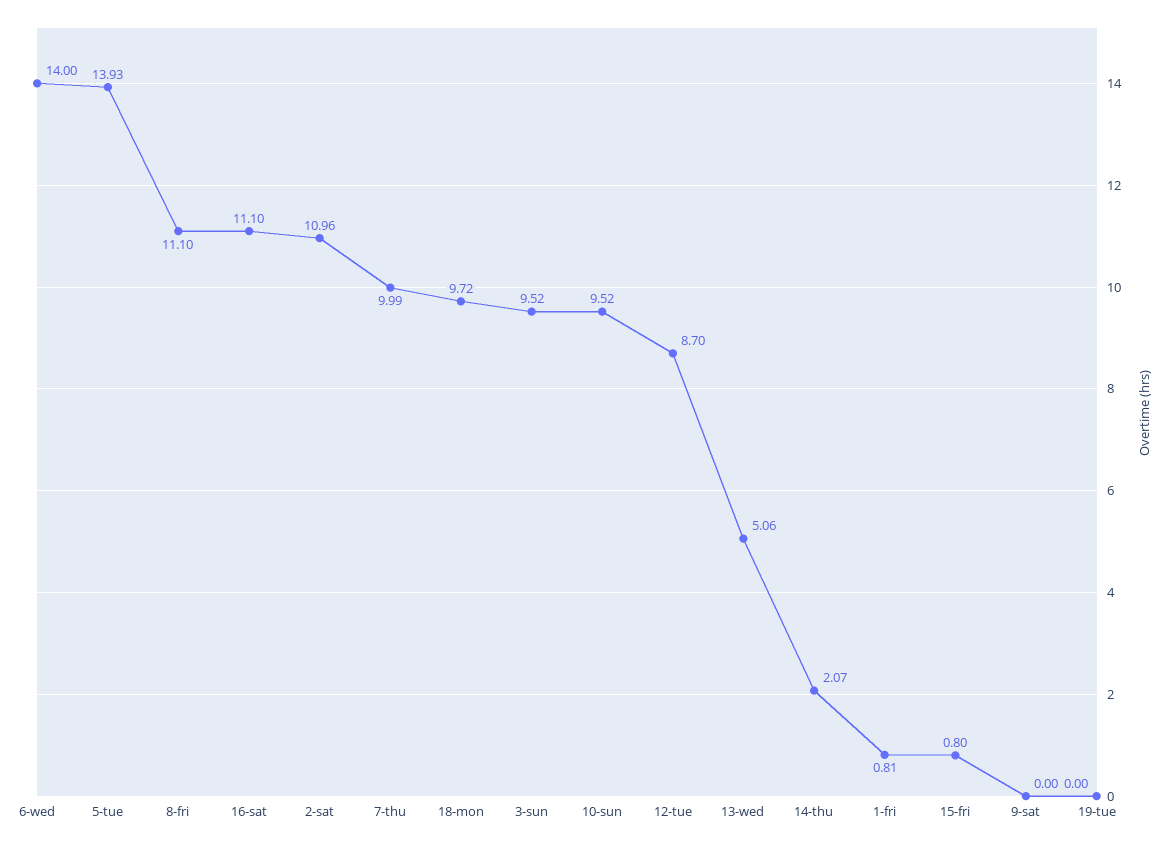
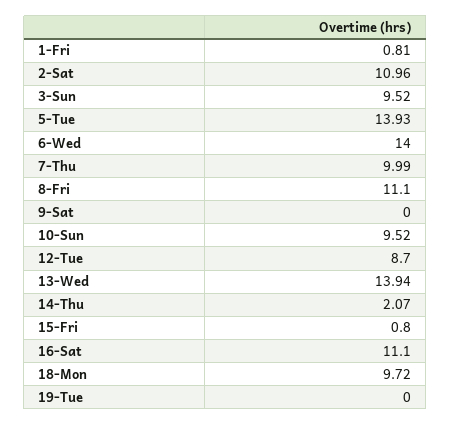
13-wed: 5.06 -> 13.94

